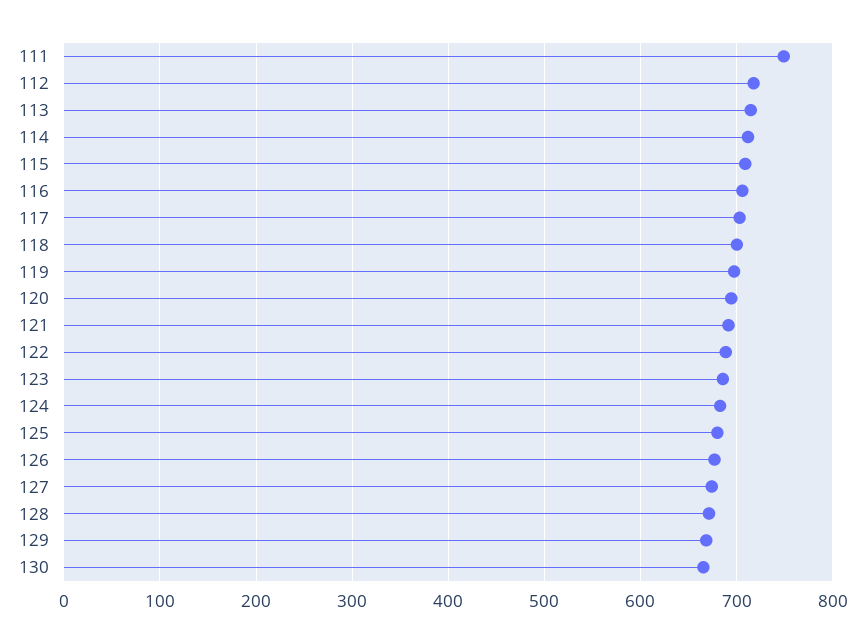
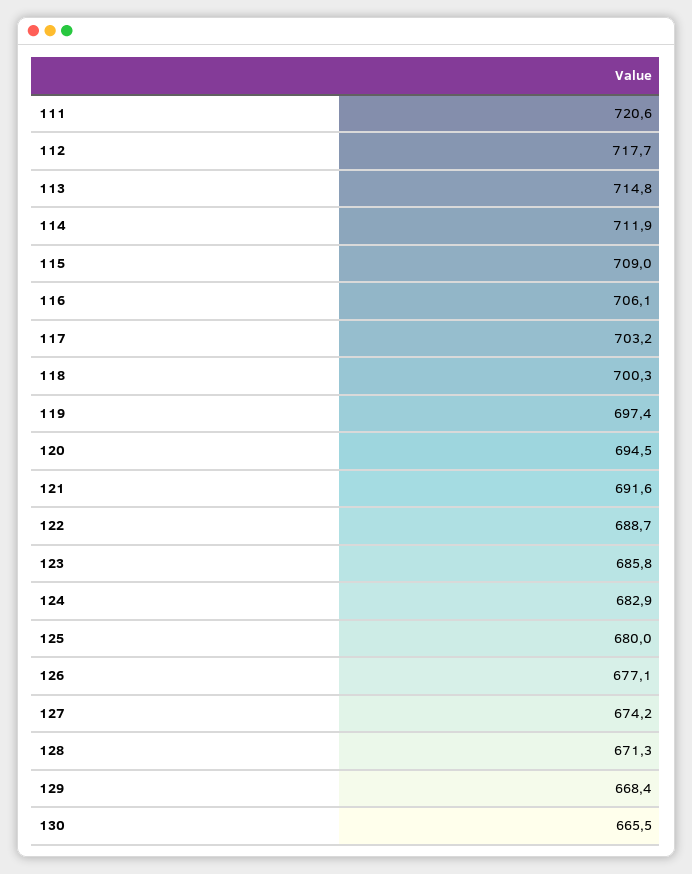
111: 750 -> 720.6

